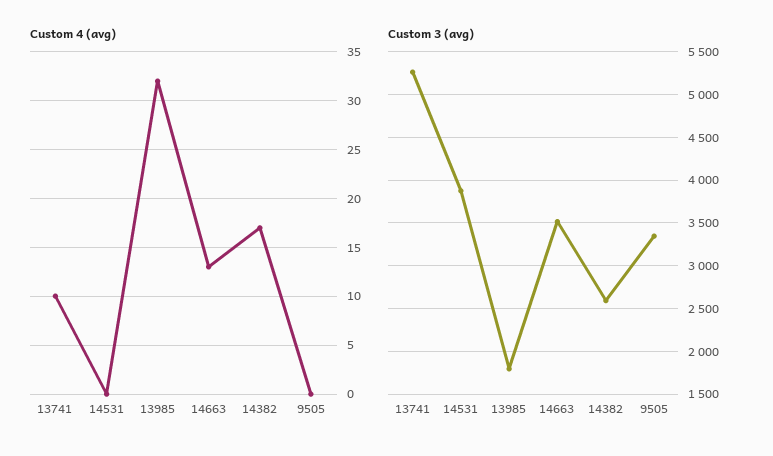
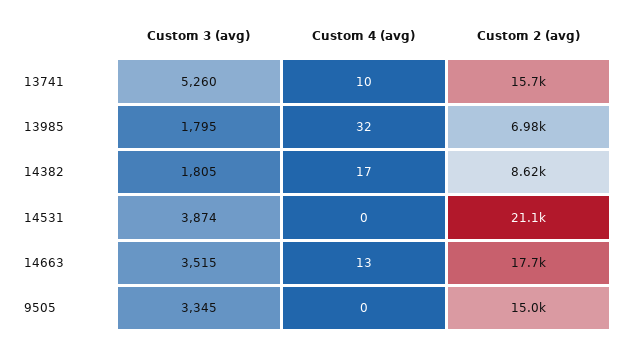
Custom 3 (avg), 14382: 2600 -> 1805
Custom 2 (avg), 13741: none -> 15700
Custom 2 (avg), 13985: none -> 6980
Custom 2 (avg), 14382: none -> 8620
Custom 2 (avg), 14531: none -> 21100
Custom 2 (avg), 14663: none -> 17700
Custom 2 (avg), 9505: none -> 15000

